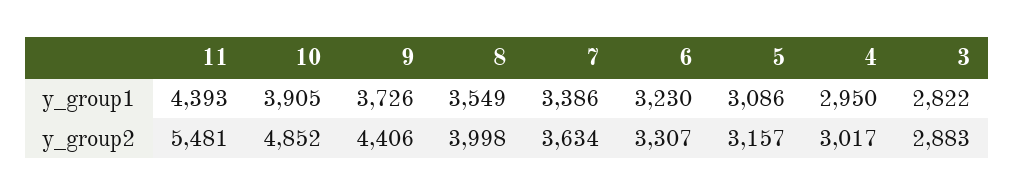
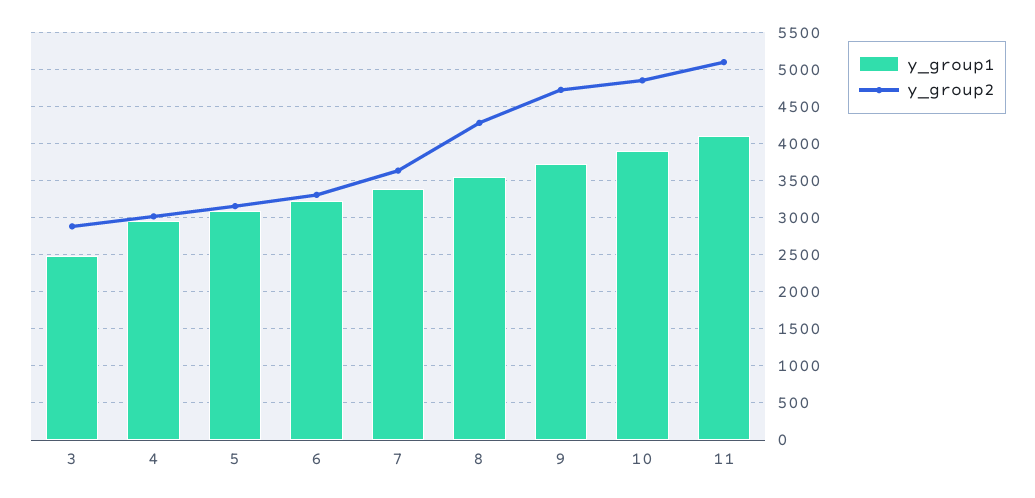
y_group1, 11: 4393 -> 4100
y_group1, 3: 2822 -> 2500
y_group2, 11: 5481 -> 5100
y_group2, 9: 4406 -> 4700
y_group2, 8: 3998 -> 4300

